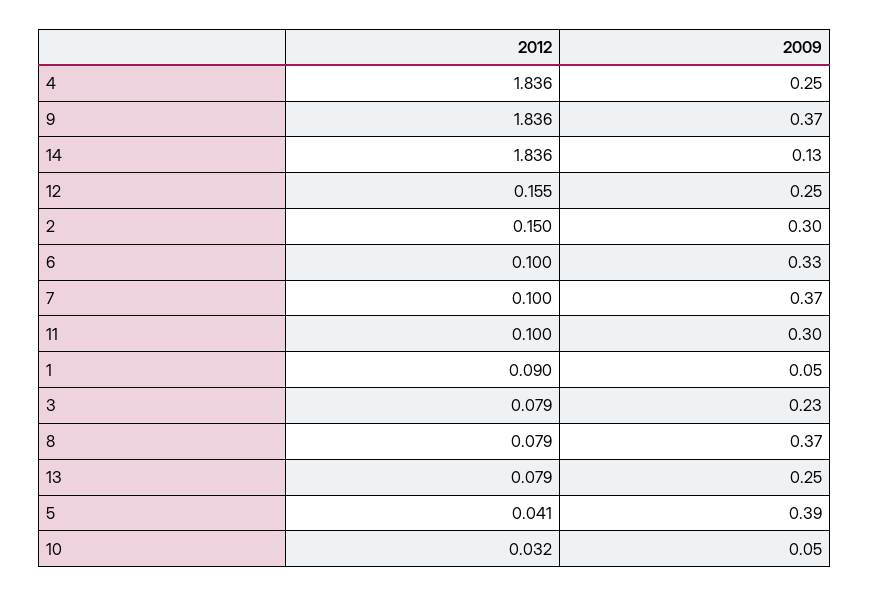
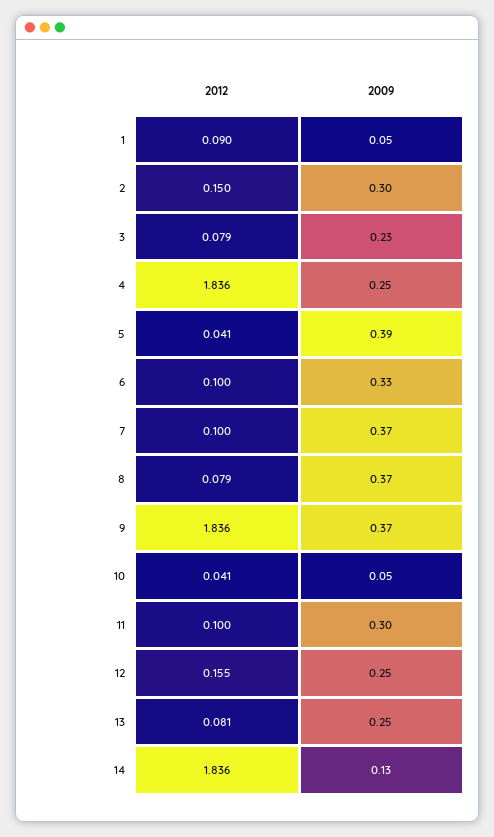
2012, 13: 0.079 -> 0.081
2012, 10: 0.032 -> 0.041

